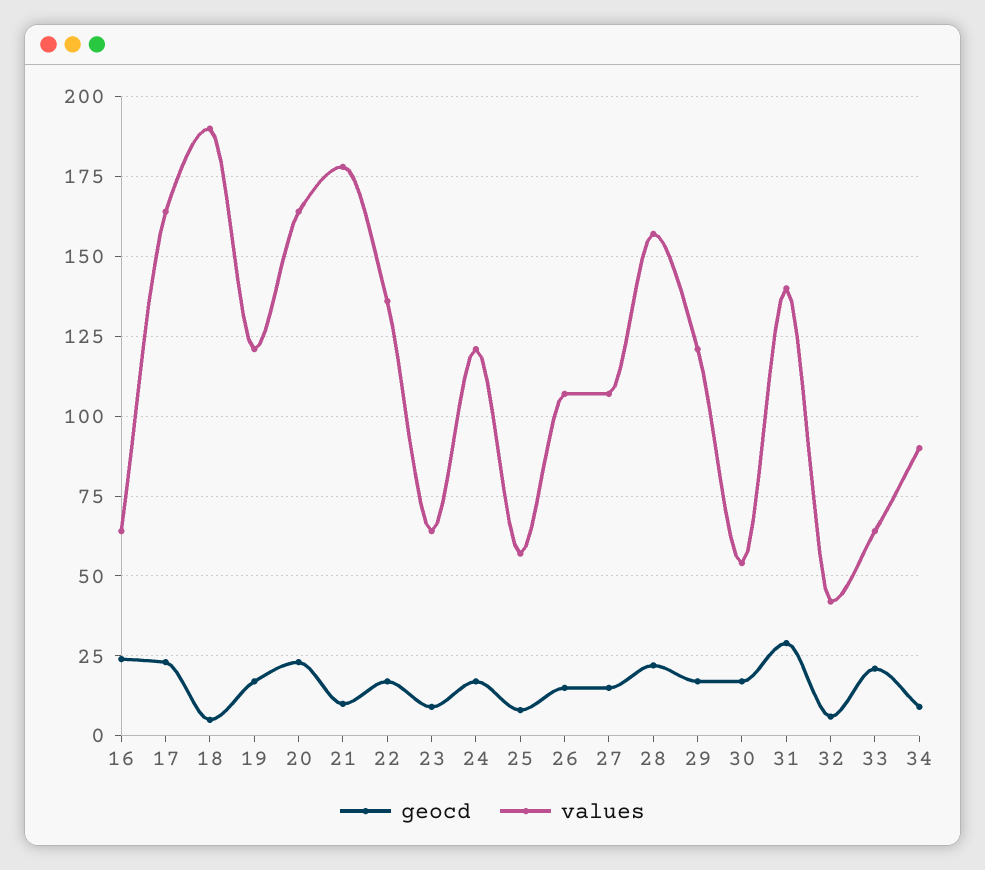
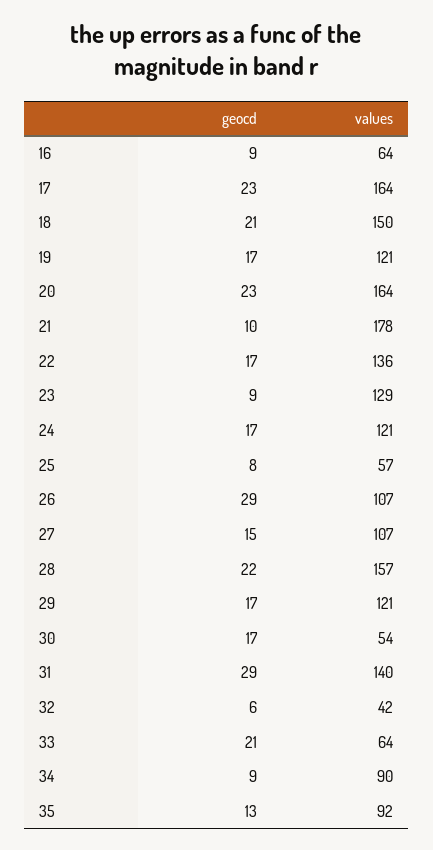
geocd, 16: 25 -> 9
geocd, 18: 5 -> 21
values, 18: 190 -> 150
values, 23: 65 -> 129
geocd, 26: 15 -> 29
geocd, 35: none -> 13
values, 35: none -> 92

